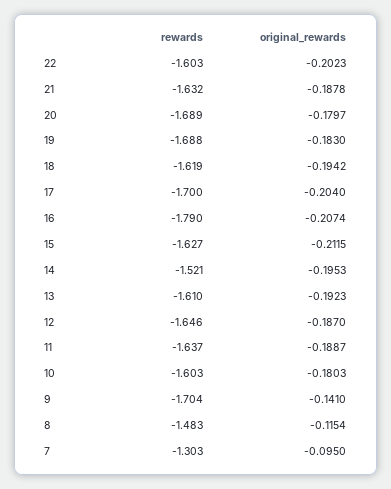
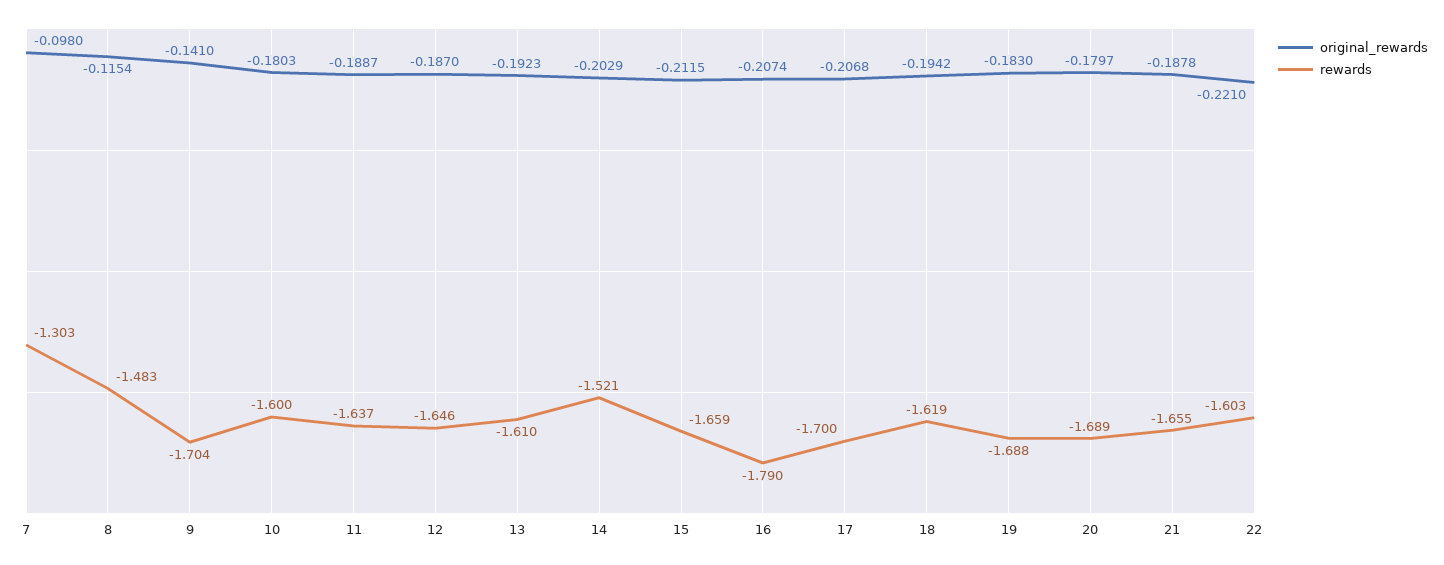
original_rewards, 22: -0.2023 -> -0.221
rewards, 21: -1.632 -> -1.655
original_rewards, 17: -0.204 -> -0.2068
rewards, 15: -1.627 -> -1.659
original_rewards, 14: -0.1953 -> -0.2029
rewards, 10: -1.603 -> -1.6
original_rewards, 7: -0.095 -> -0.098

